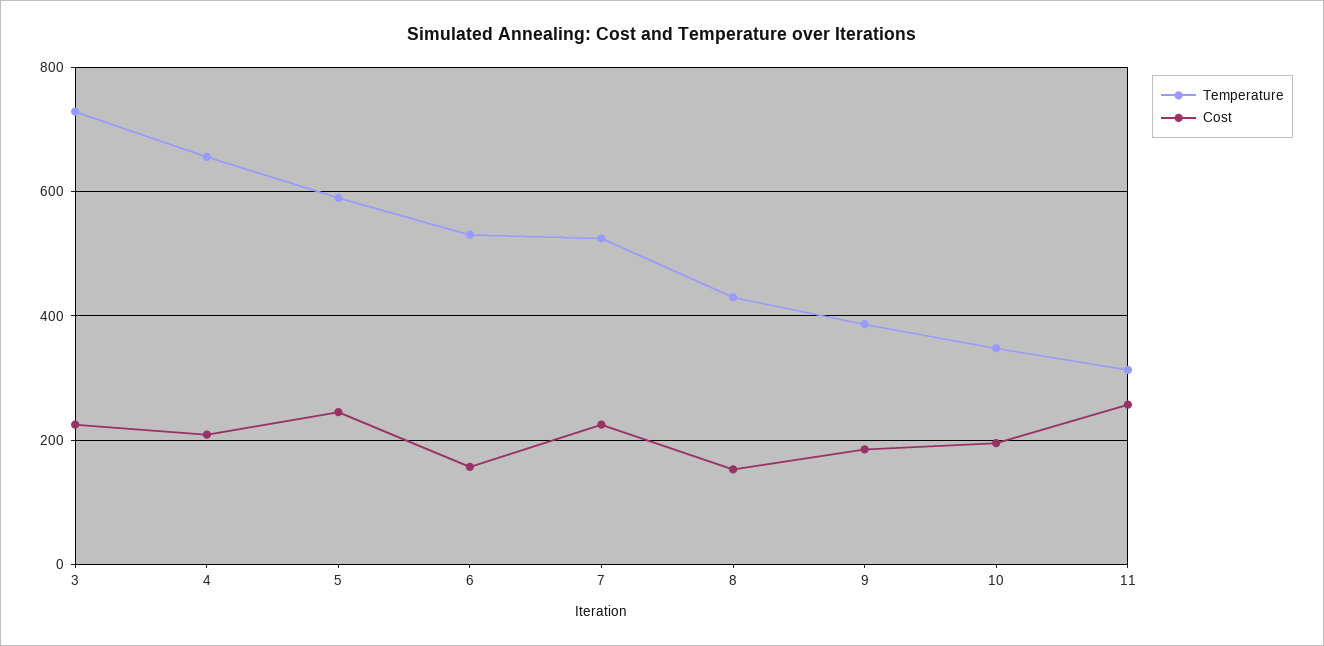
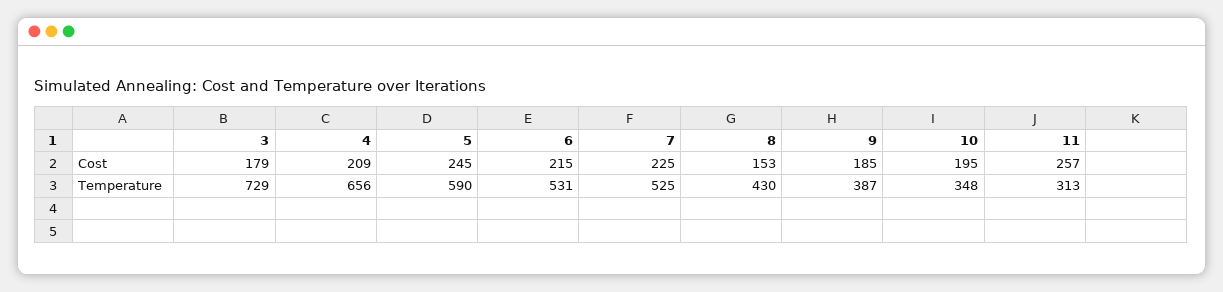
Cost, 3: 220 -> 179
Cost, 6: 160 -> 215

